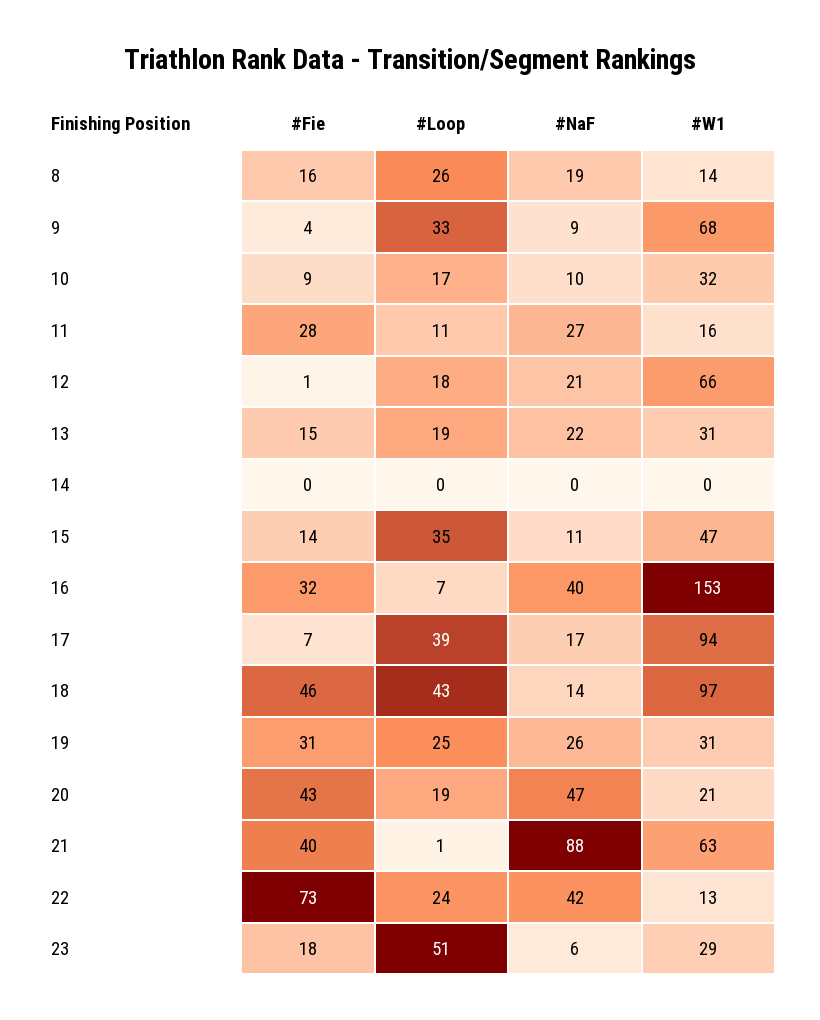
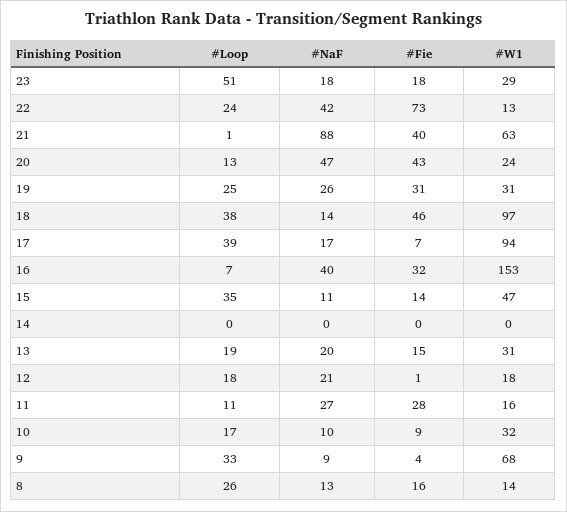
#NaF, 8: 19 -> 13
#W1, 12: 66 -> 18
#NaF, 13: 22 -> 20
#Loop, 18: 43 -> 38
#Loop, 20: 19 -> 13
#W1, 20: 21 -> 24
#NaF, 23: 6 -> 18

